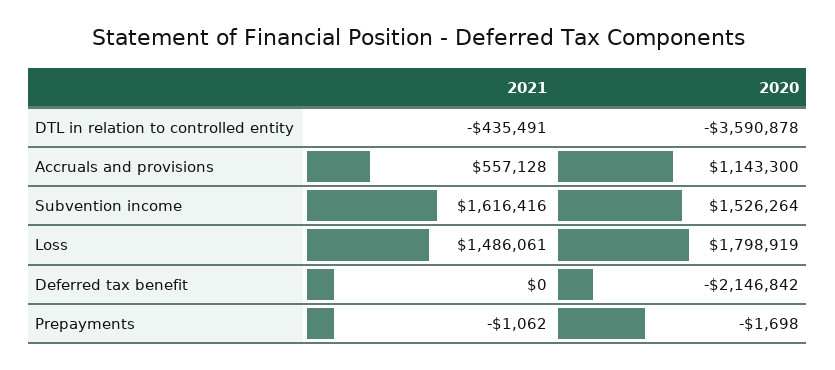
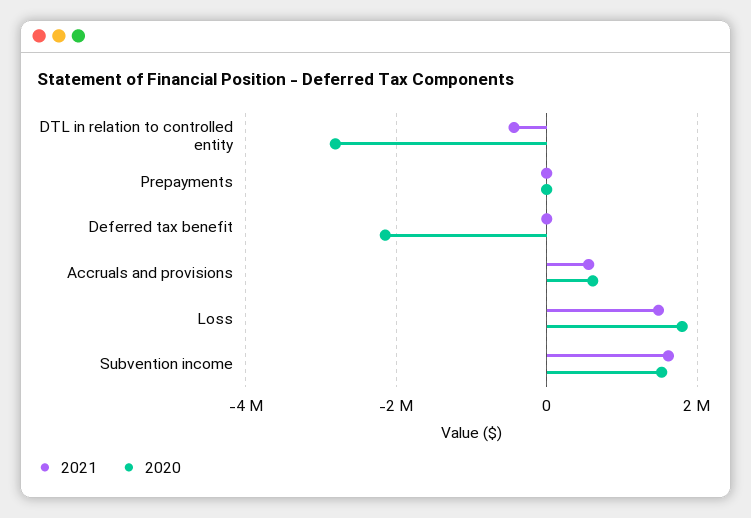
2020, DTL in relation to controlled entity: -3590878 -> -2800000
2020, Accruals and provisions: 1143300 -> 600000

